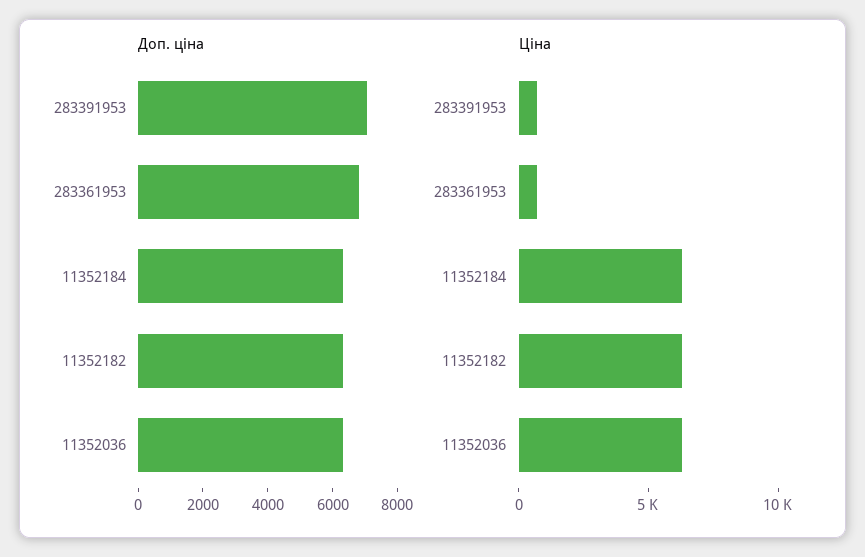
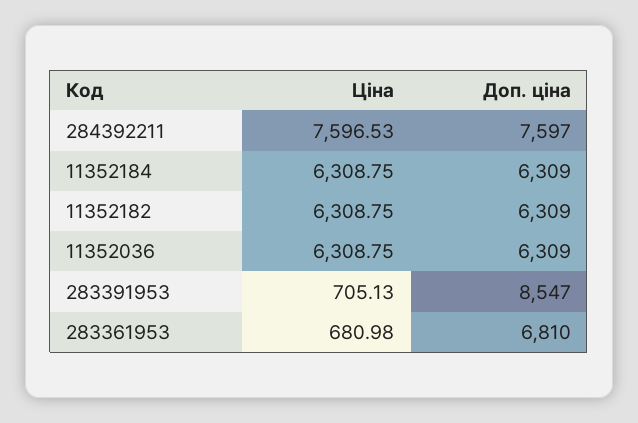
Доп. ціна, 283391953: 7000 -> 8547
Ціна, 284392211: none -> 7596.53
Доп. ціна, 284392211: none -> 7597

